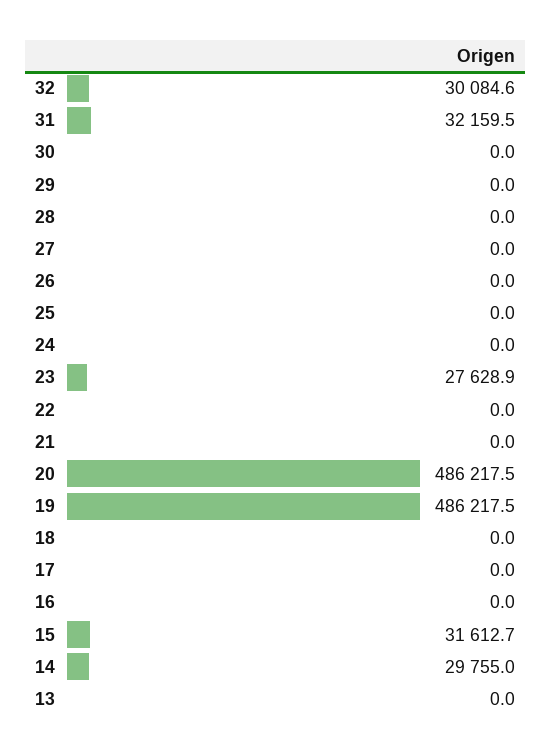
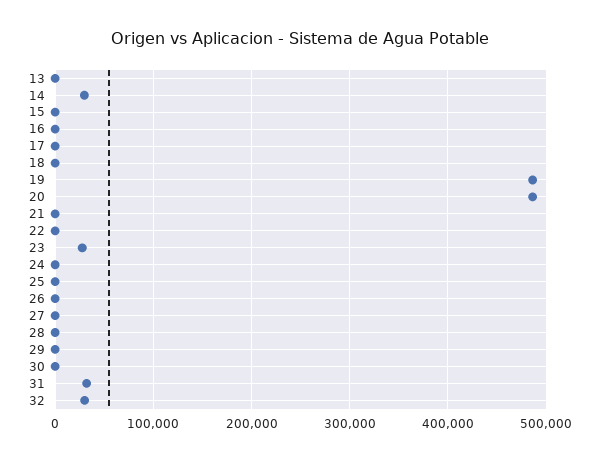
15: 31612.7 -> 0

